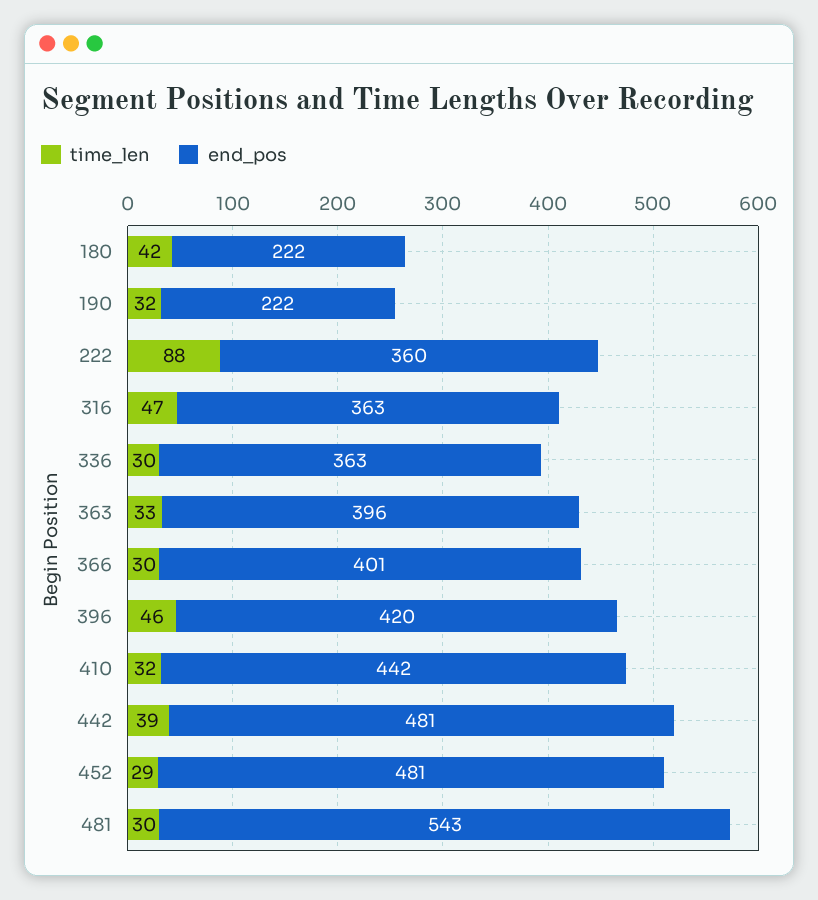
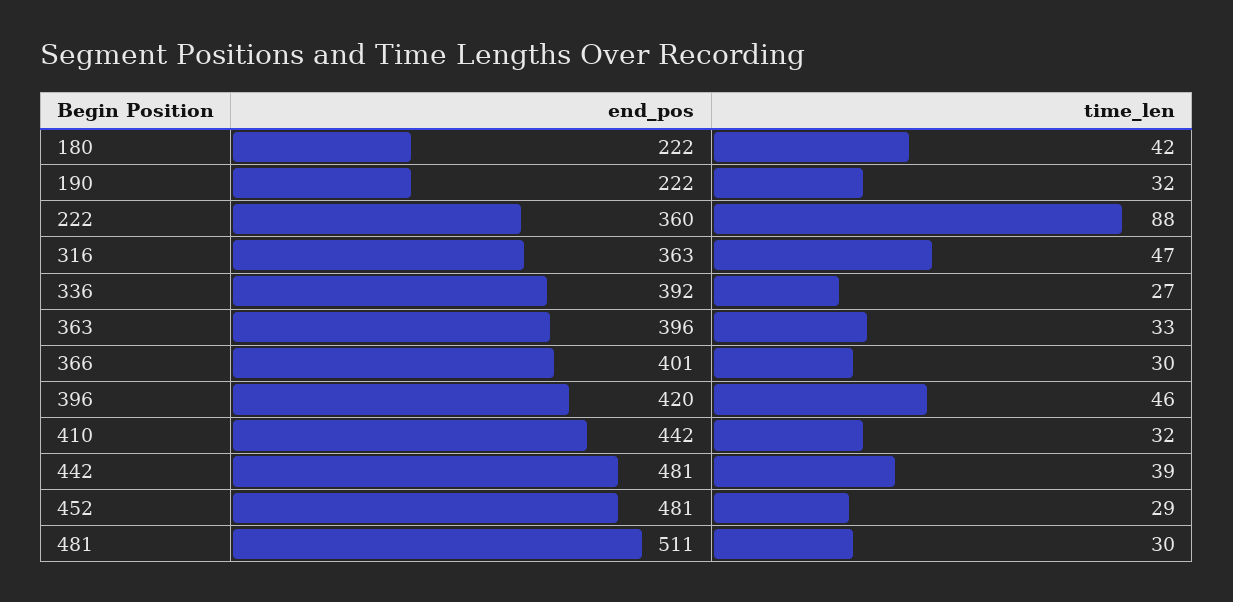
time_len, 336: 30 -> 27
end_pos, 336: 363 -> 392
end_pos, 481: 543 -> 511

